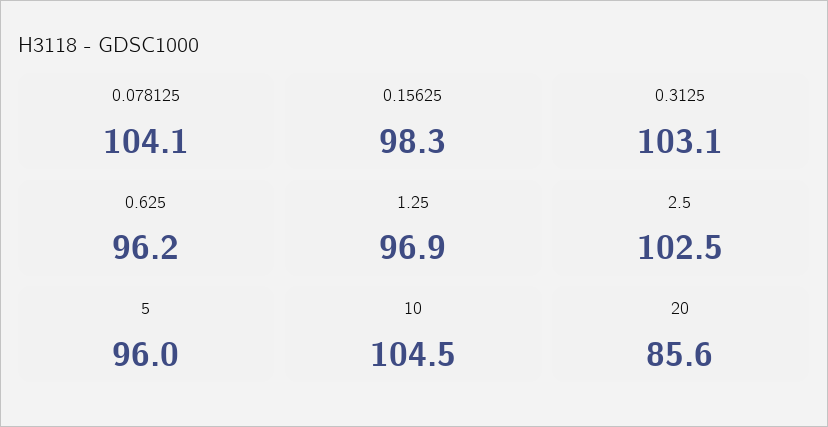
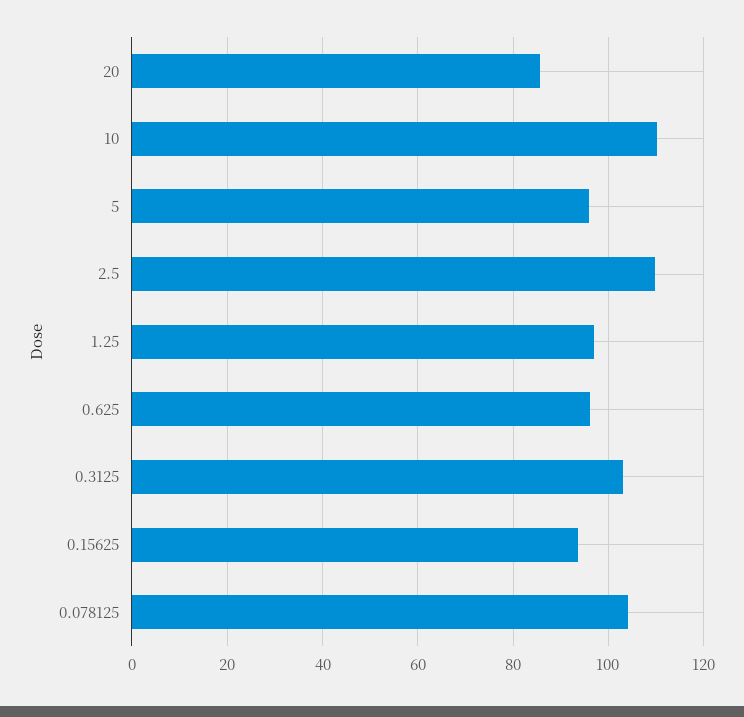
0.15625: 98.3 -> 94
2.5: 102.5 -> 110
10: 104.5 -> 110

